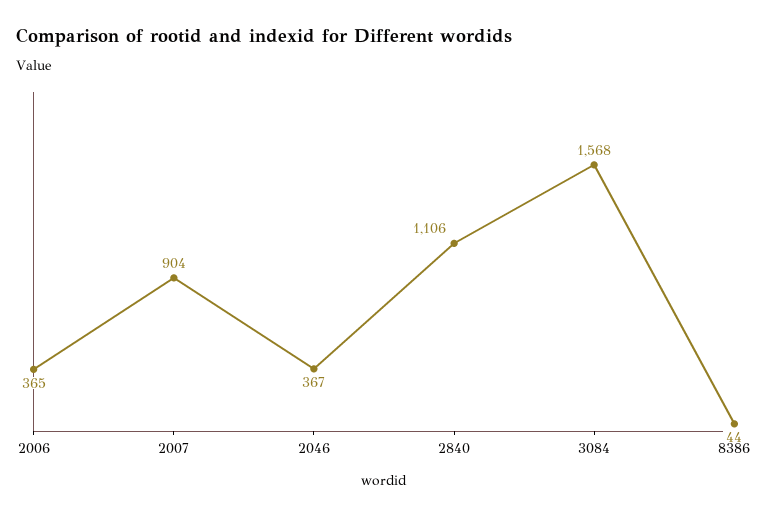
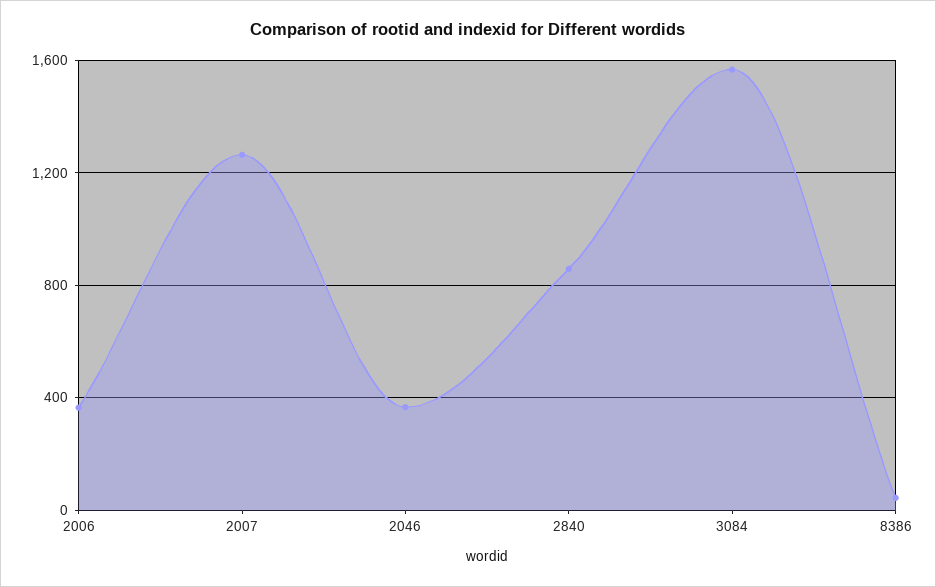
2007: 904 -> 1250
2840: 1106 -> 850

